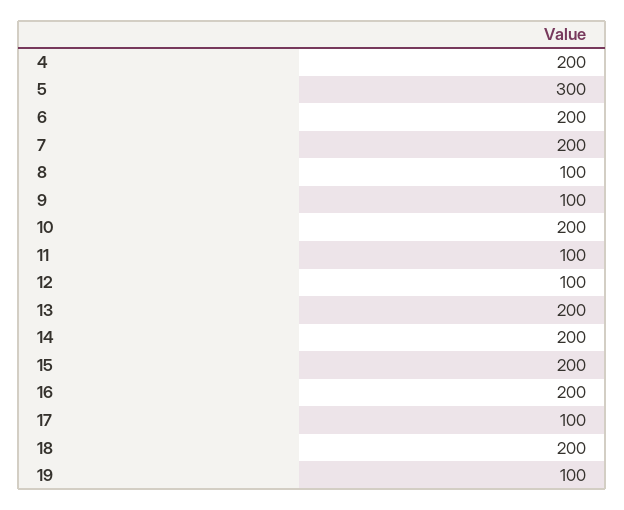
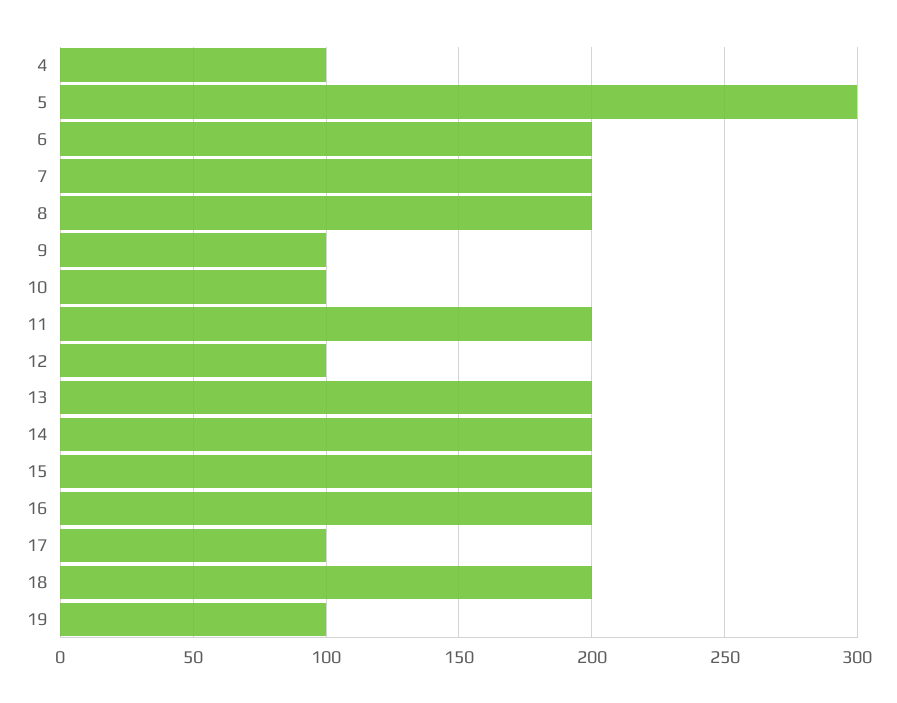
4: 200 -> 100
8: 100 -> 200
10: 200 -> 100
11: 100 -> 200

